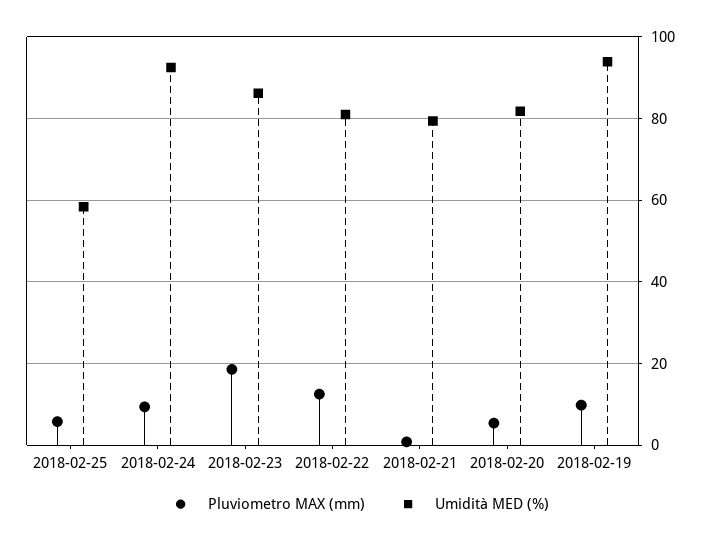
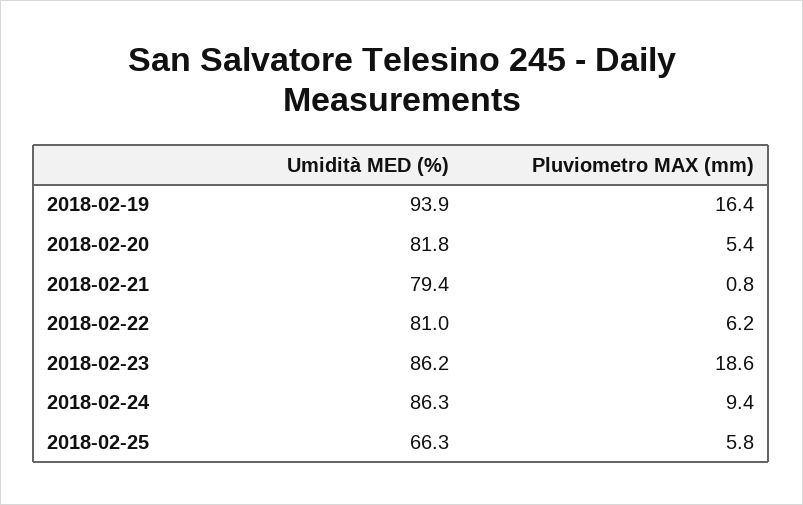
Umidità MED (%), 2018-02-25: 58 -> 66.3
Umidità MED (%), 2018-02-24: 92 -> 86.3
Pluviometro MAX (mm), 2018-02-22: 12 -> 6.2
Pluviometro MAX (mm), 2018-02-19: 10 -> 16.4

